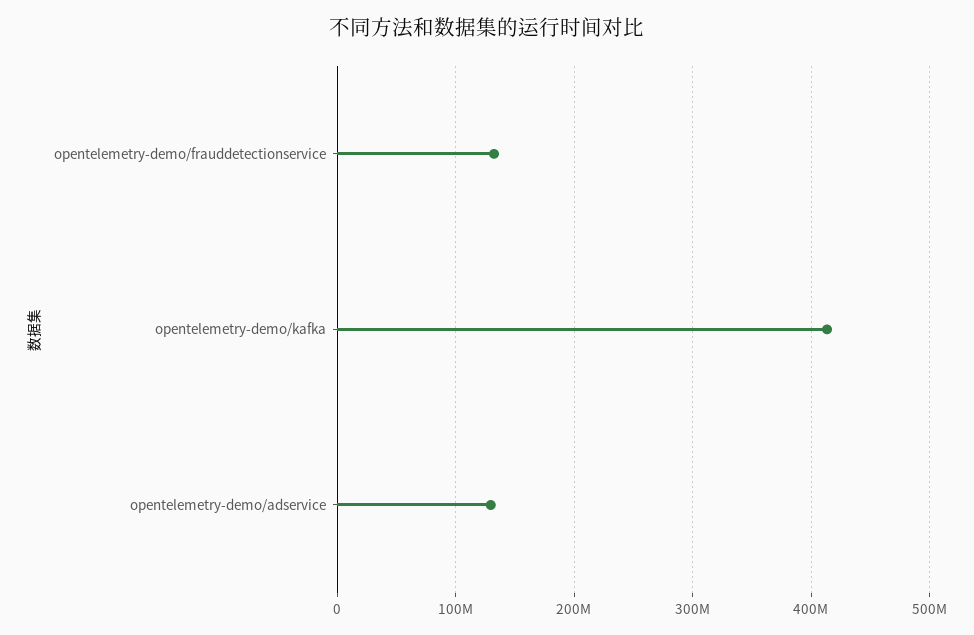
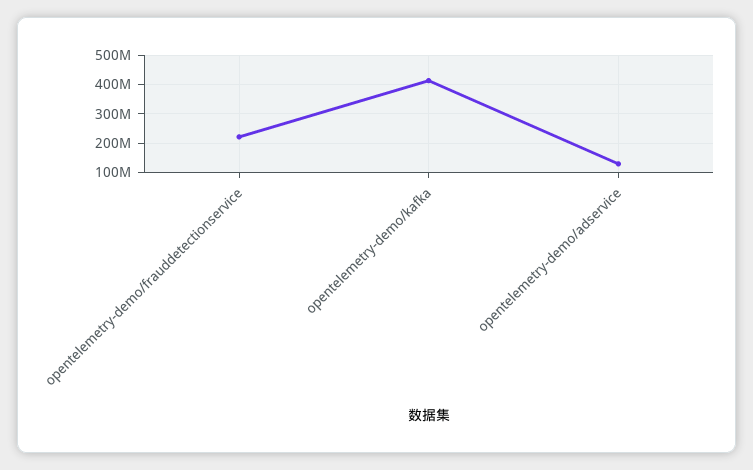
opentelemetry-demo/frauddetectionservice: 130000000 -> 225000000

